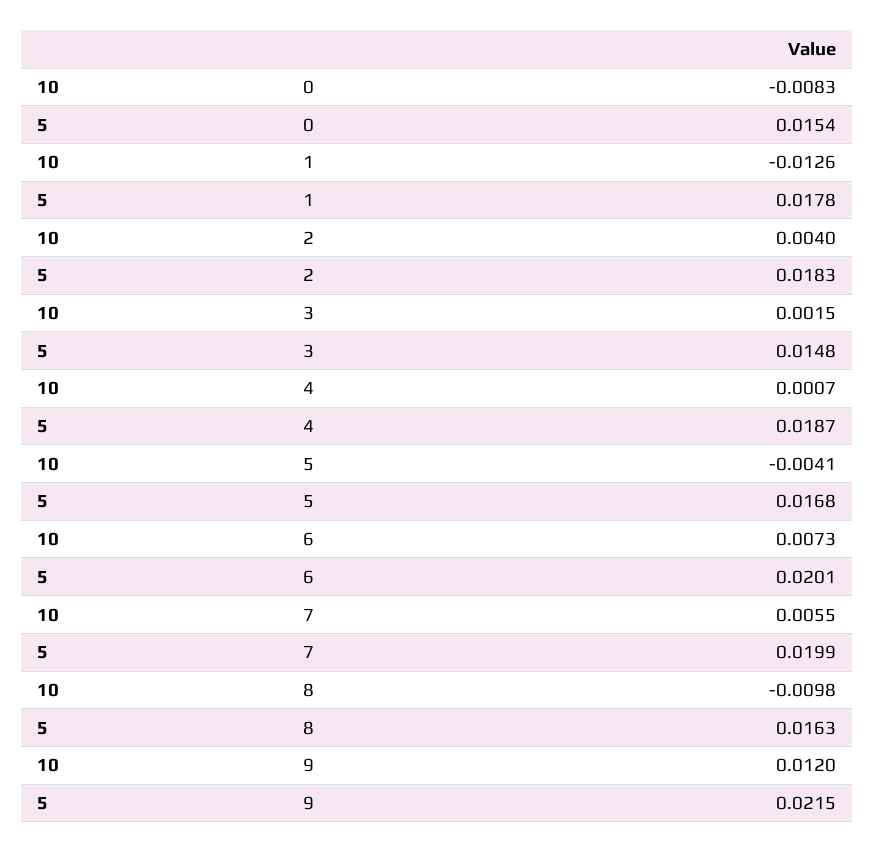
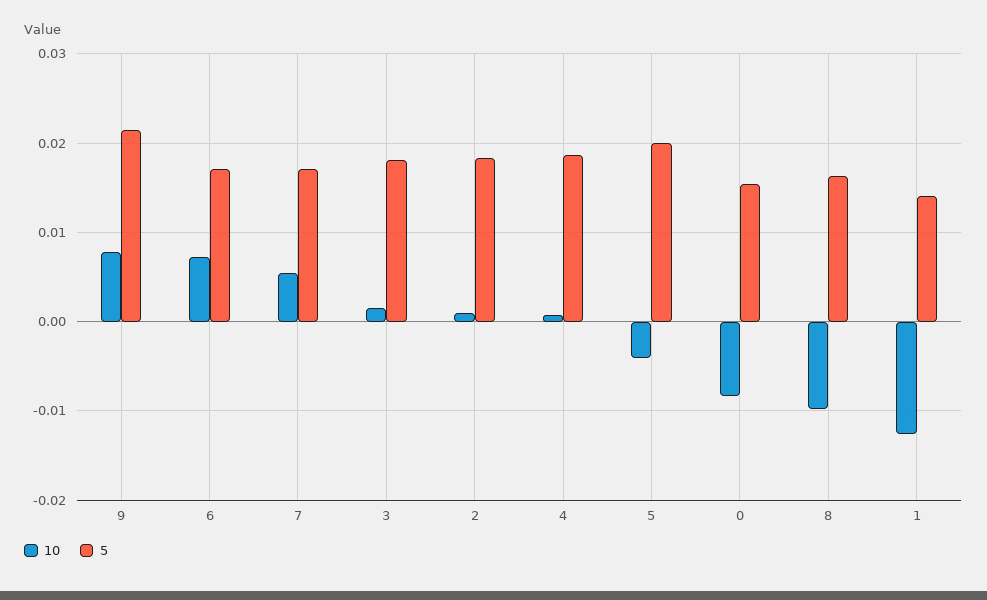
5, 1: 0.0178 -> 0.014
10, 2: 0.004 -> 0.001
5, 3: 0.0148 -> 0.018
5, 5: 0.0168 -> 0.02
5, 6: 0.0201 -> 0.017
5, 7: 0.0199 -> 0.017
10, 9: 0.012 -> 0.008

